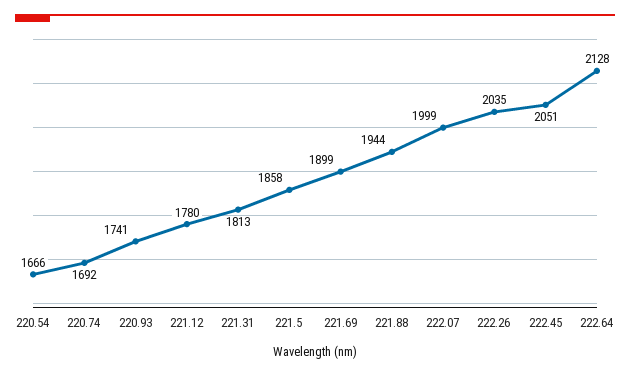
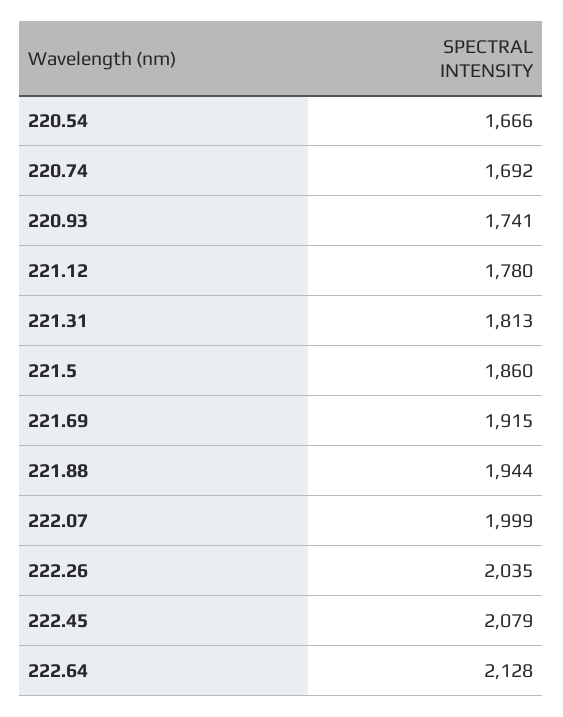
221.5: 1858 -> 1860
221.69: 1899 -> 1915
222.45: 2051 -> 2079

